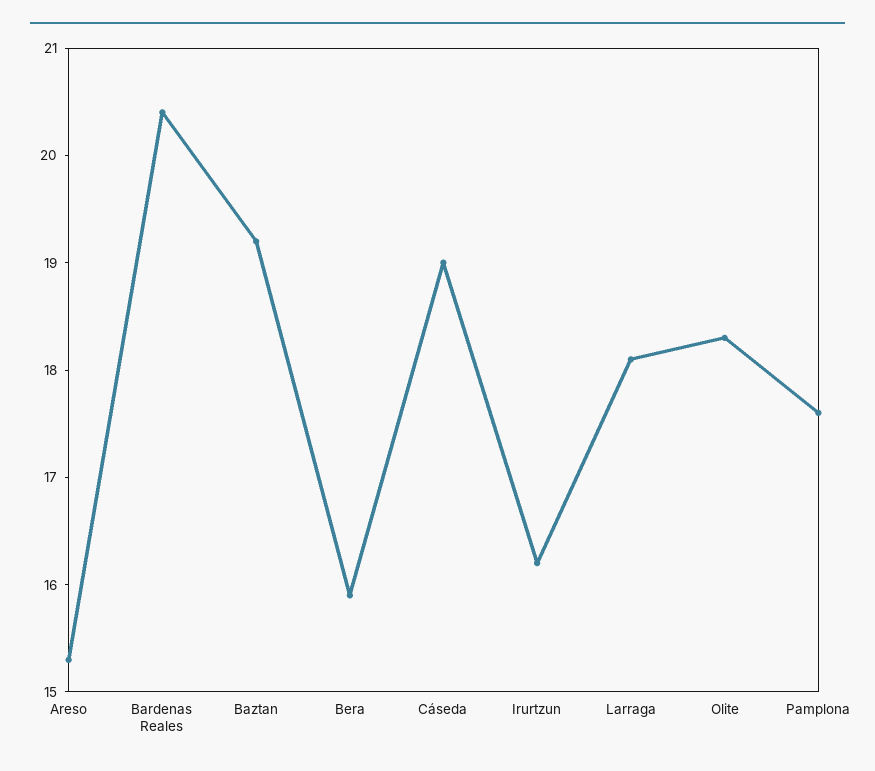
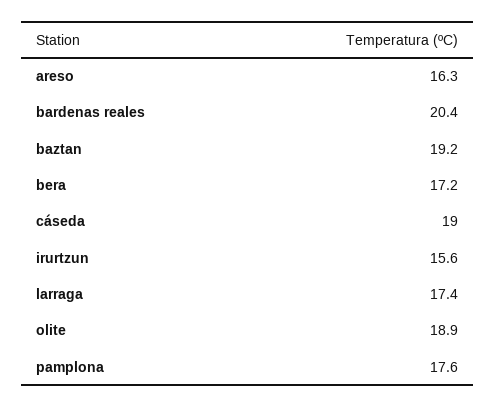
Areso: 15.3 -> 16.3
Bera: 15.9 -> 17.2
Irurtzun: 16.2 -> 15.6
Larraga: 18.1 -> 17.4
Olite: 18.3 -> 18.9

